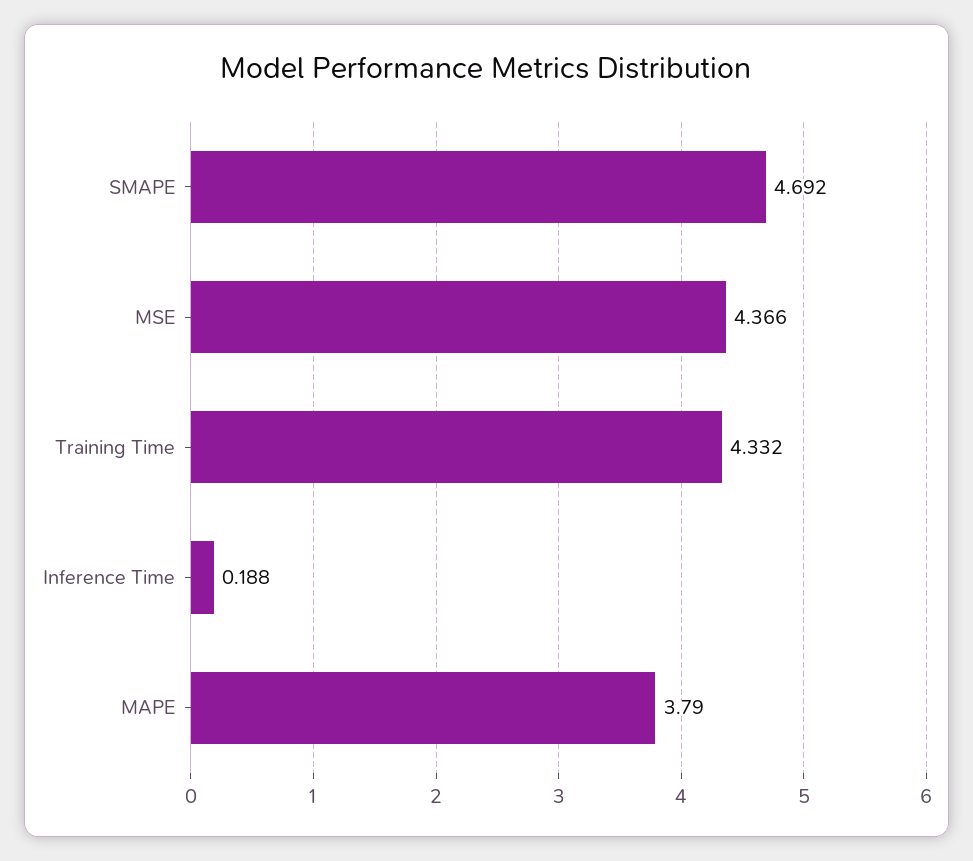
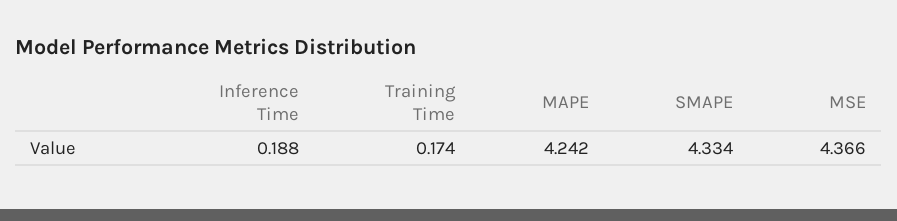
SMAPE: 4.692 -> 4.334
Training Time: 4.332 -> 0.174
MAPE: 3.79 -> 4.242

